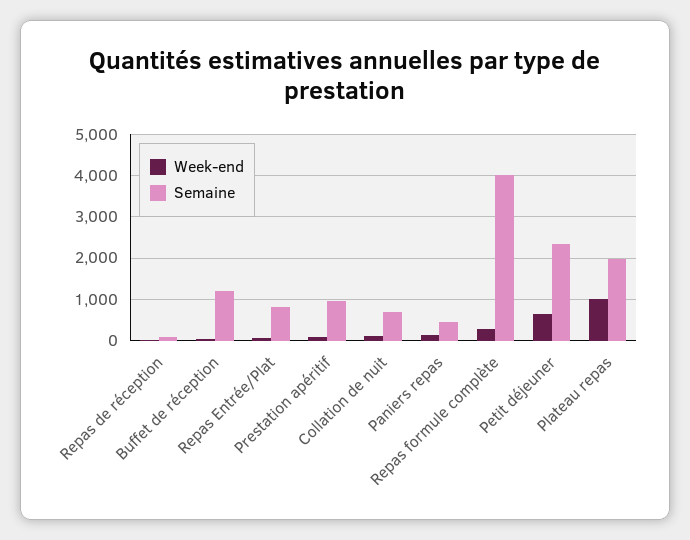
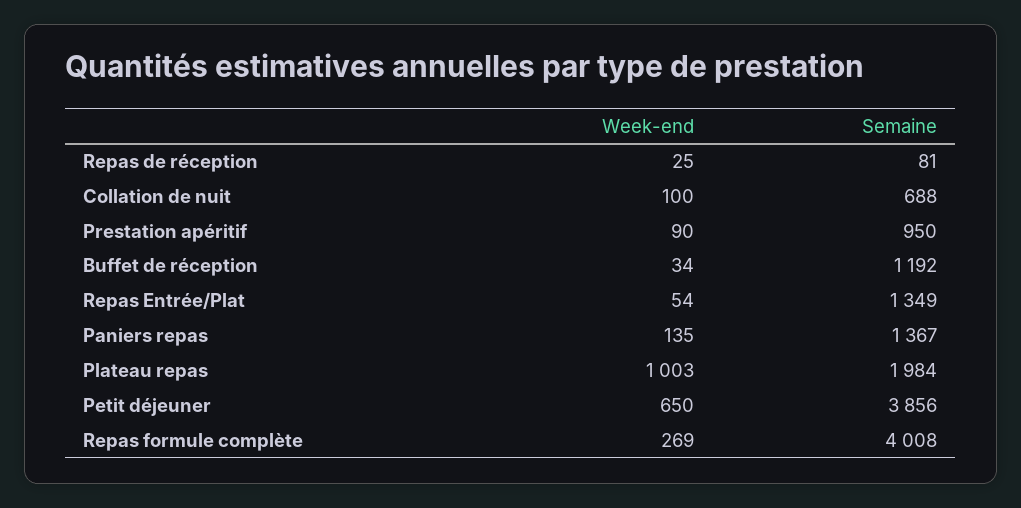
Semaine, Repas Entrée/Plat: 800 -> 1349
Semaine, Paniers repas: 400 -> 1367
Semaine, Petit déjeuner: 2400 -> 3856

